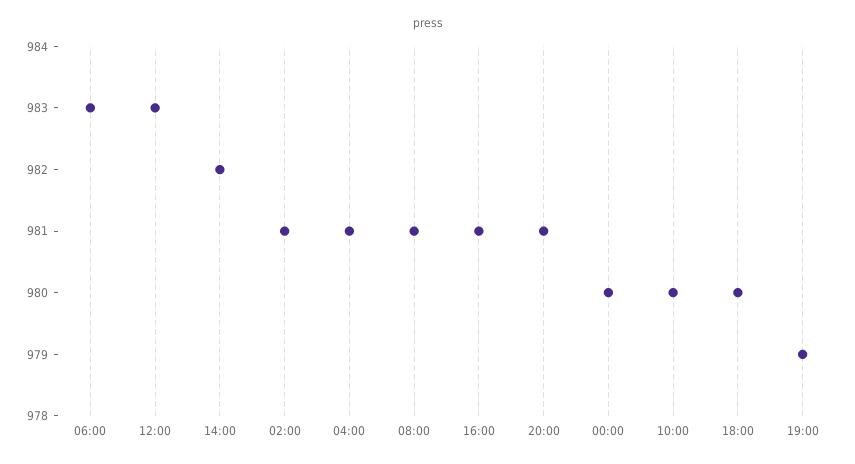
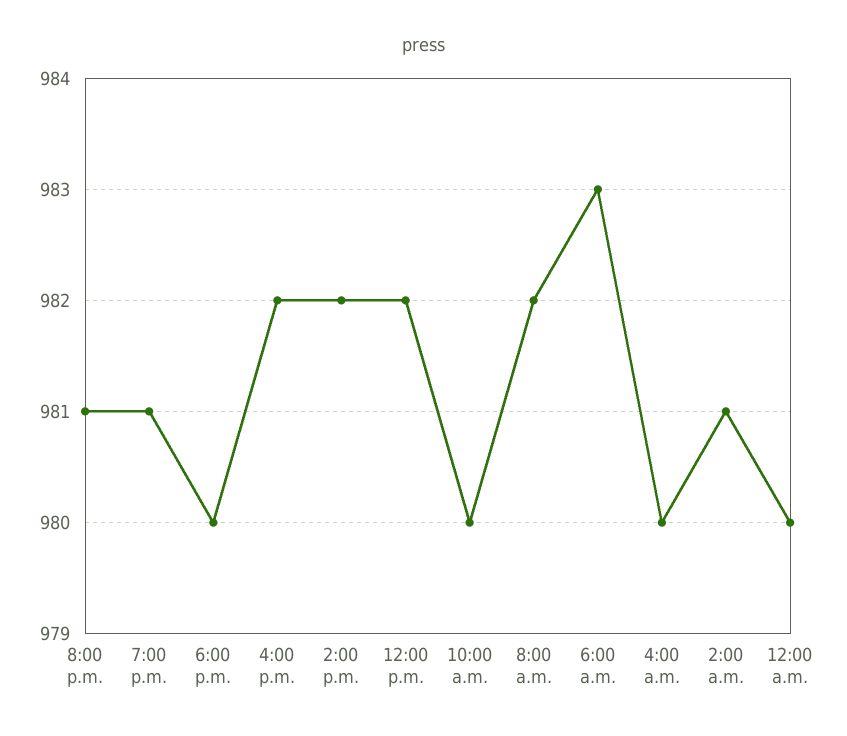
12:00: 983 -> 982
04:00: 981 -> 980
08:00: 981 -> 982
16:00: 981 -> 982
19:00: 979 -> 981

